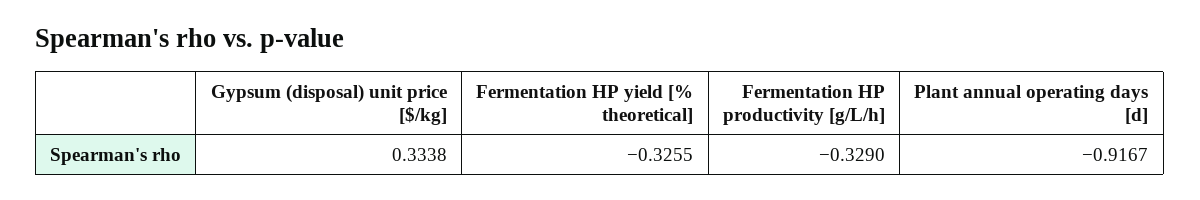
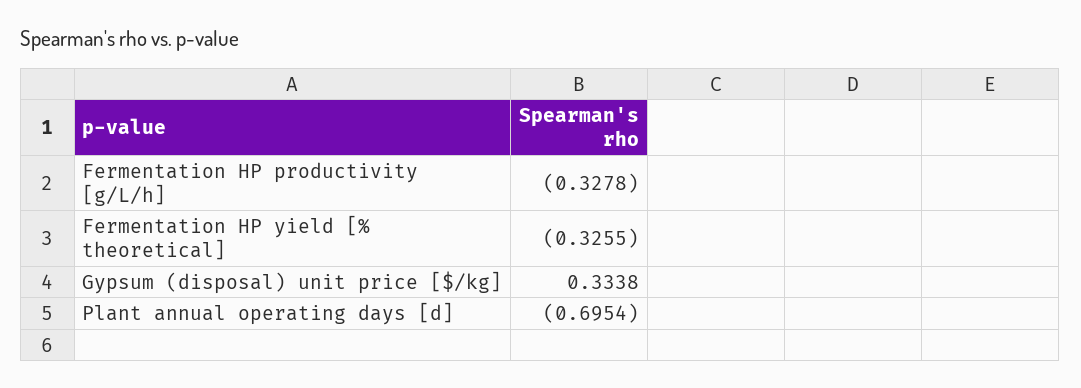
Fermentation HP productivity [g/L/h]: -0.329 -> -0.3278
Plant annual operating days [d]: -0.9167 -> -0.6954

